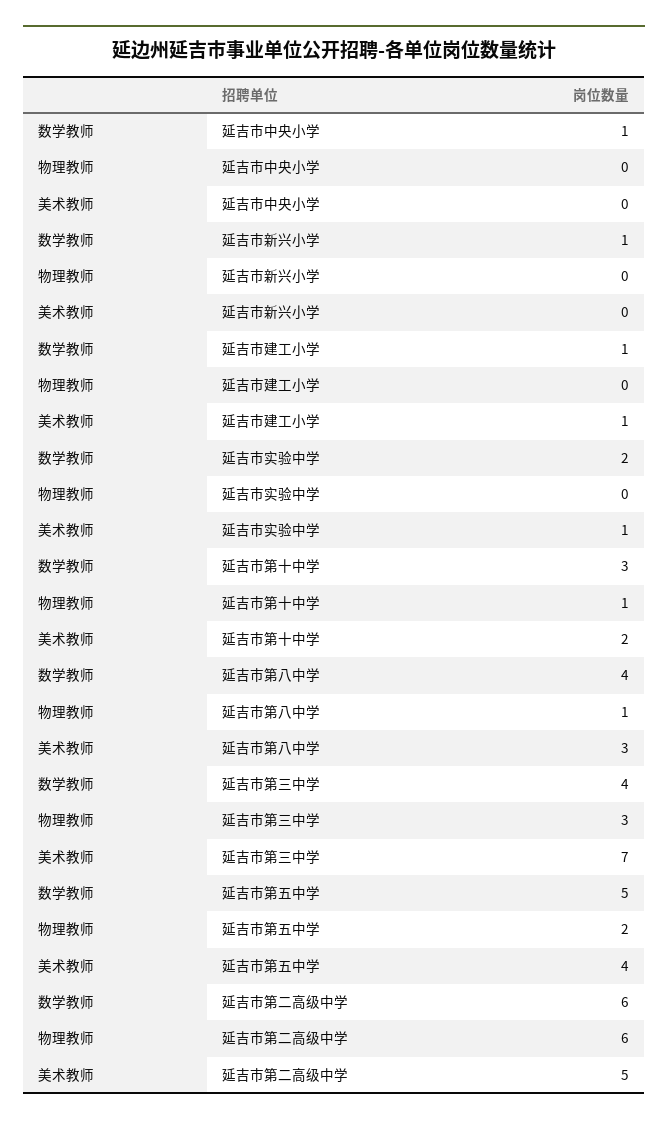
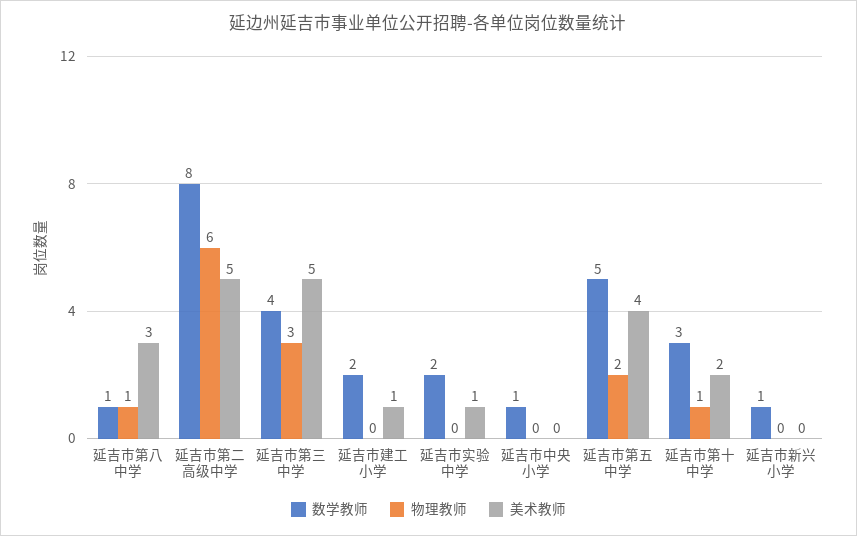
数学教师, 延吉市建工小学: 1 -> 2
数学教师, 延吉市第八中学: 4 -> 1
美术教师, 延吉市第三中学: 7 -> 5
数学教师, 延吉市第二高级中学: 6 -> 8

